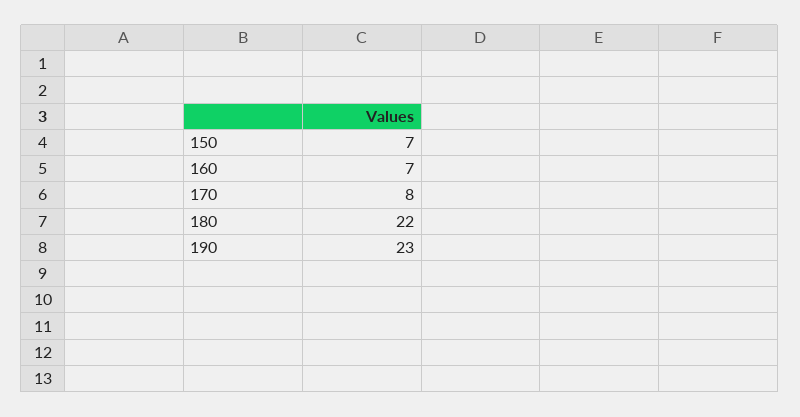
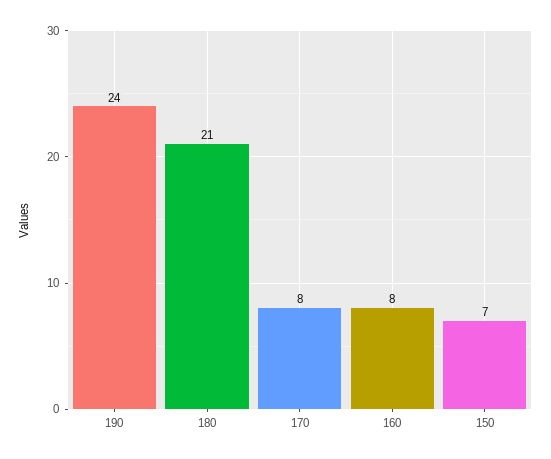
160: 7 -> 8
180: 22 -> 21
190: 23 -> 24

